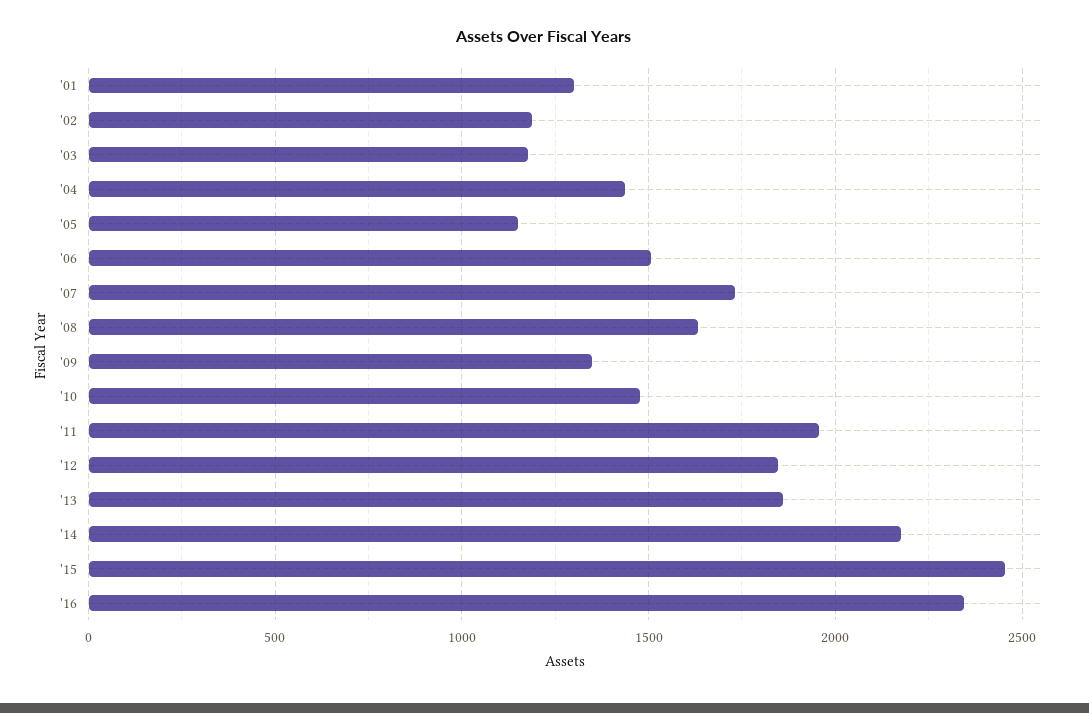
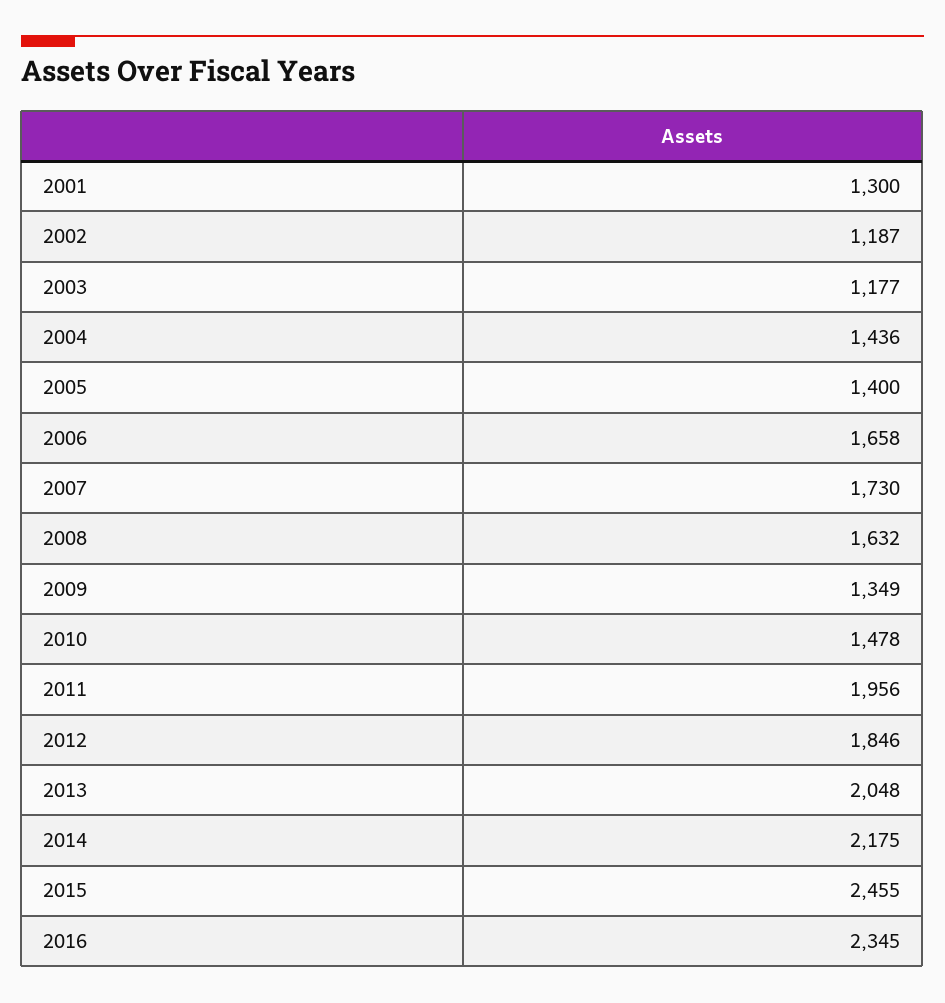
'05: 1150 -> 1400
'06: 1500 -> 1658
'13: 1850 -> 2048

